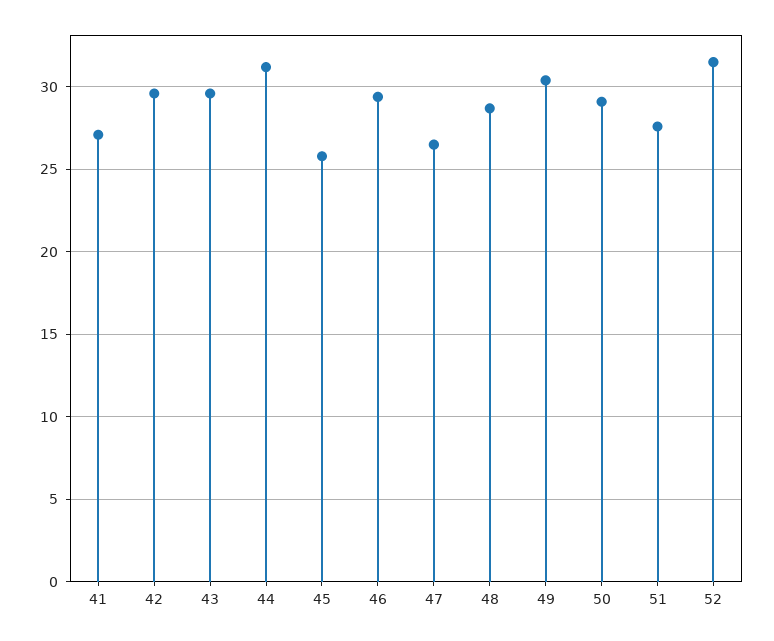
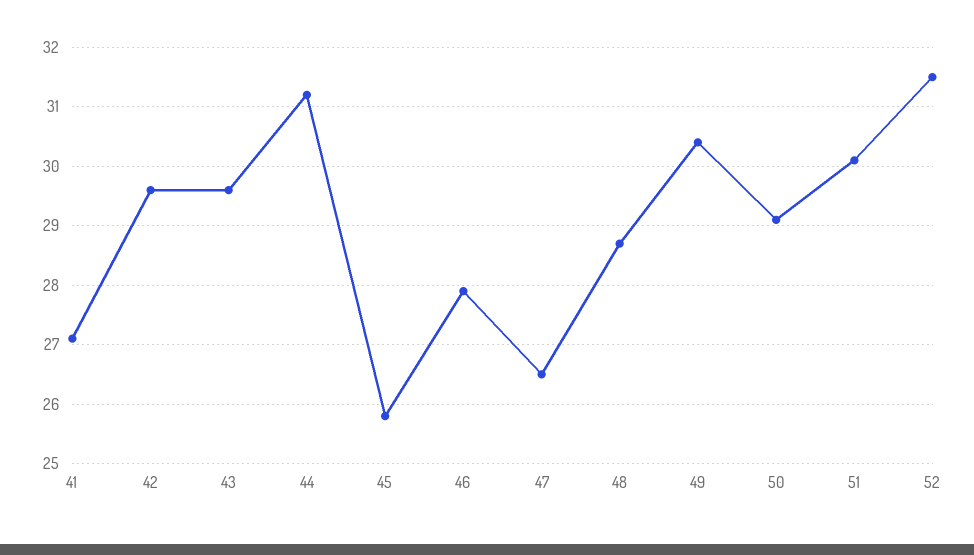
46: 29.5 -> 28
51: 27.5 -> 30

